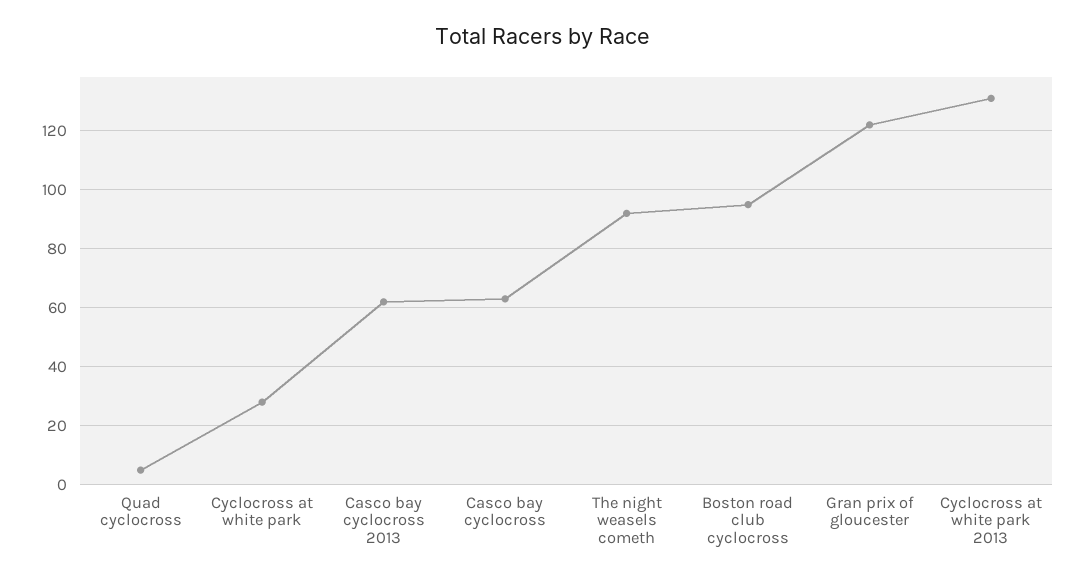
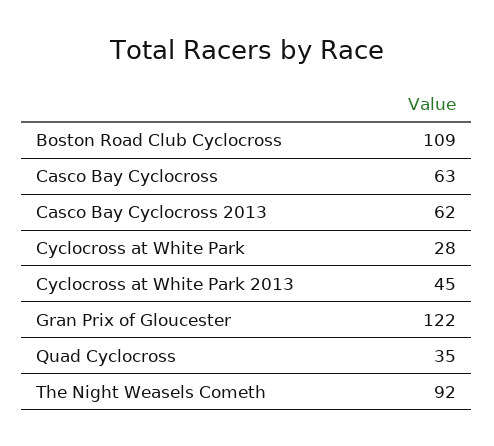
Quad cyclocross: 5 -> 35
Boston road club cyclocross: 95 -> 109
Cyclocross at white park 2013: 130 -> 45

